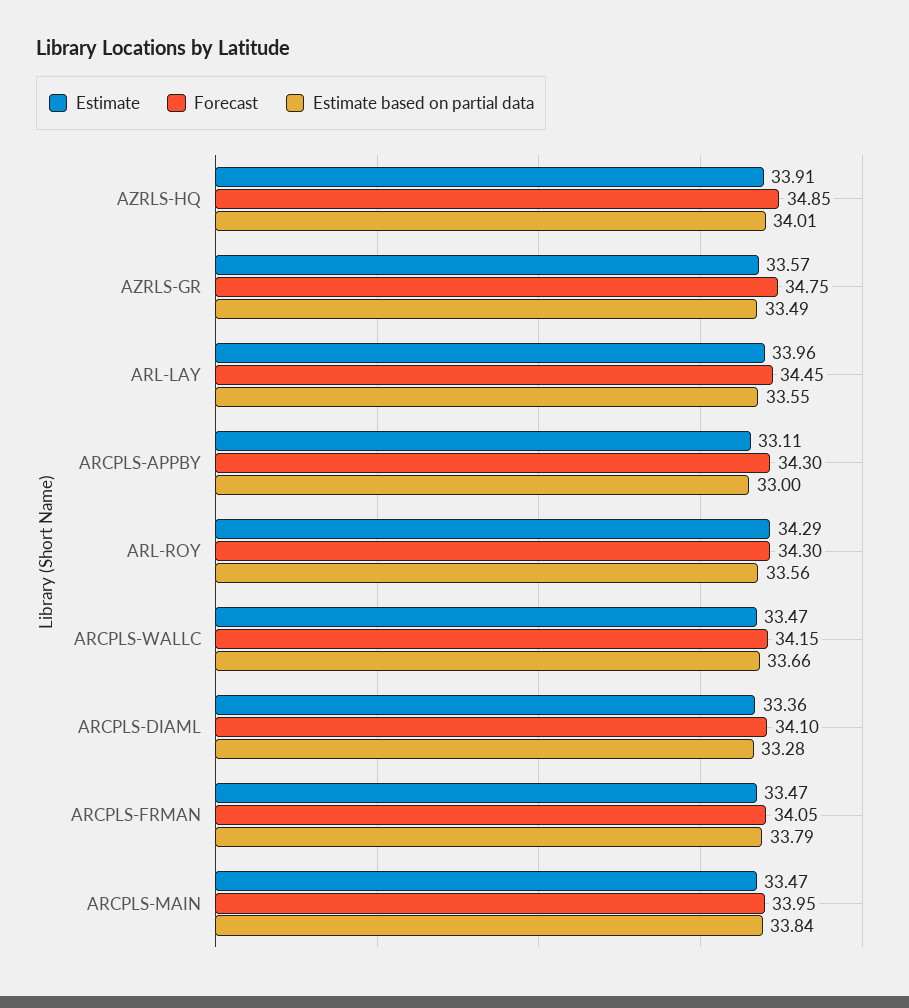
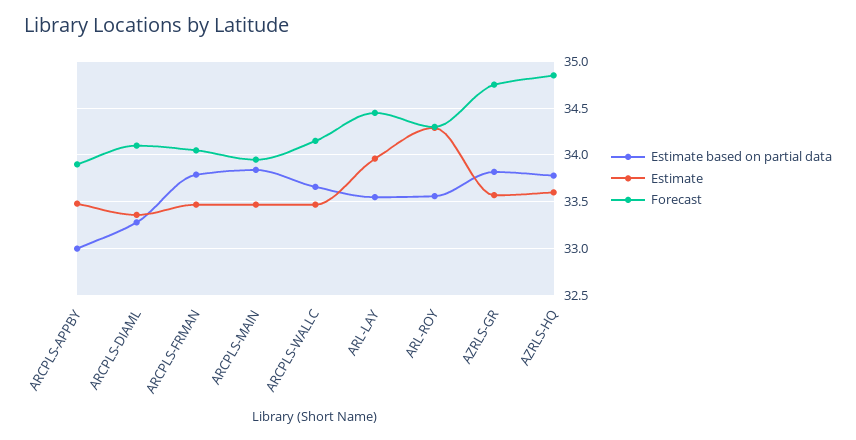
Estimate, AZRLS-HQ: 33.91 -> 33.6
Estimate based on partial data, AZRLS-HQ: 34.01 -> 33.8
Estimate based on partial data, AZRLS-GR: 33.49 -> 33.8
Estimate, ARCPLS-APPBY: 33.11 -> 33.5
Forecast, ARCPLS-APPBY: 34.3 -> 33.9

